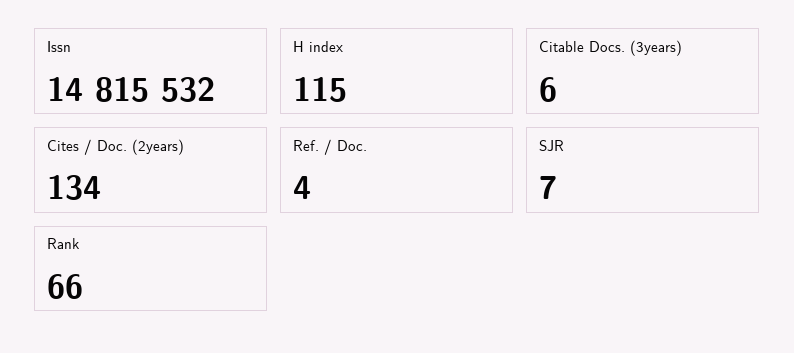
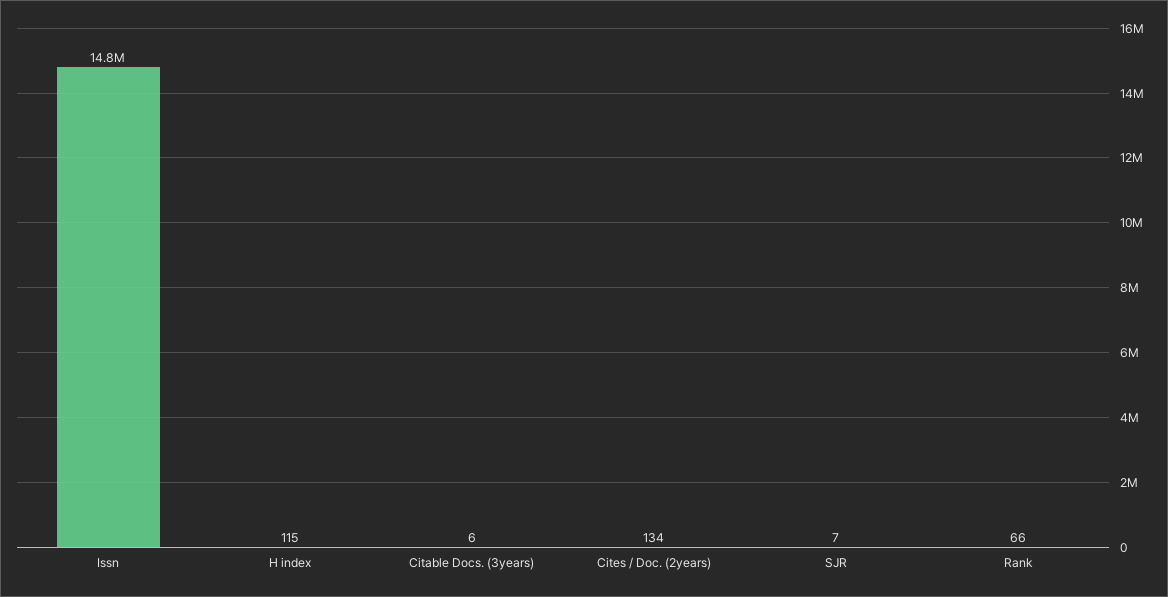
Ref. / Doc.: 4 -> none

